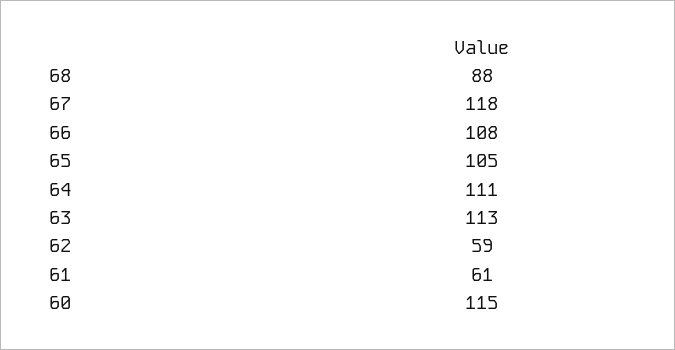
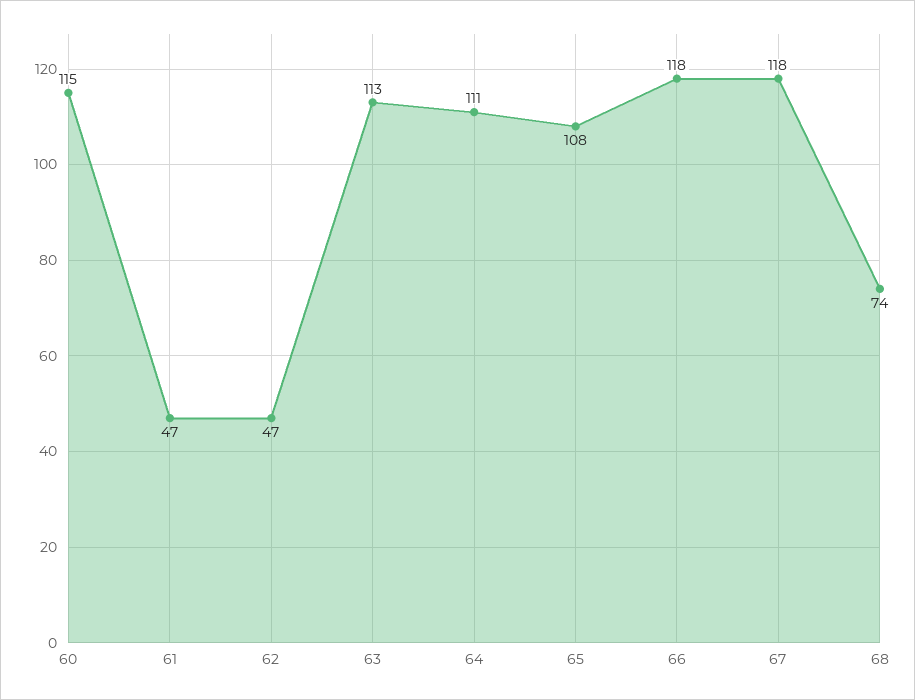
68: 88 -> 74
66: 108 -> 118
65: 105 -> 108
62: 59 -> 47
61: 61 -> 47

